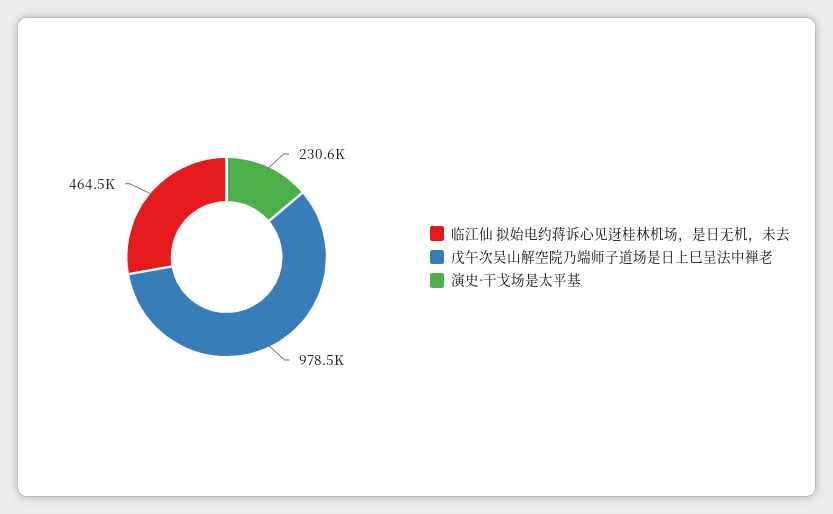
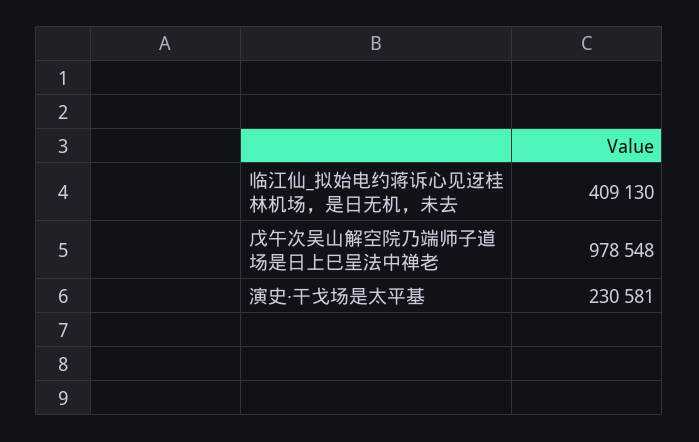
临江仙 拟始电约蒋诉心见迓桂林机场，是日无机，未去: 464500 -> 409130

